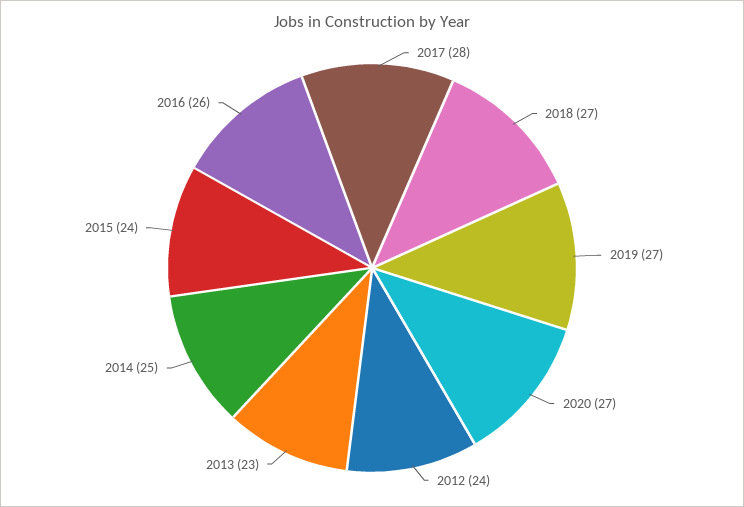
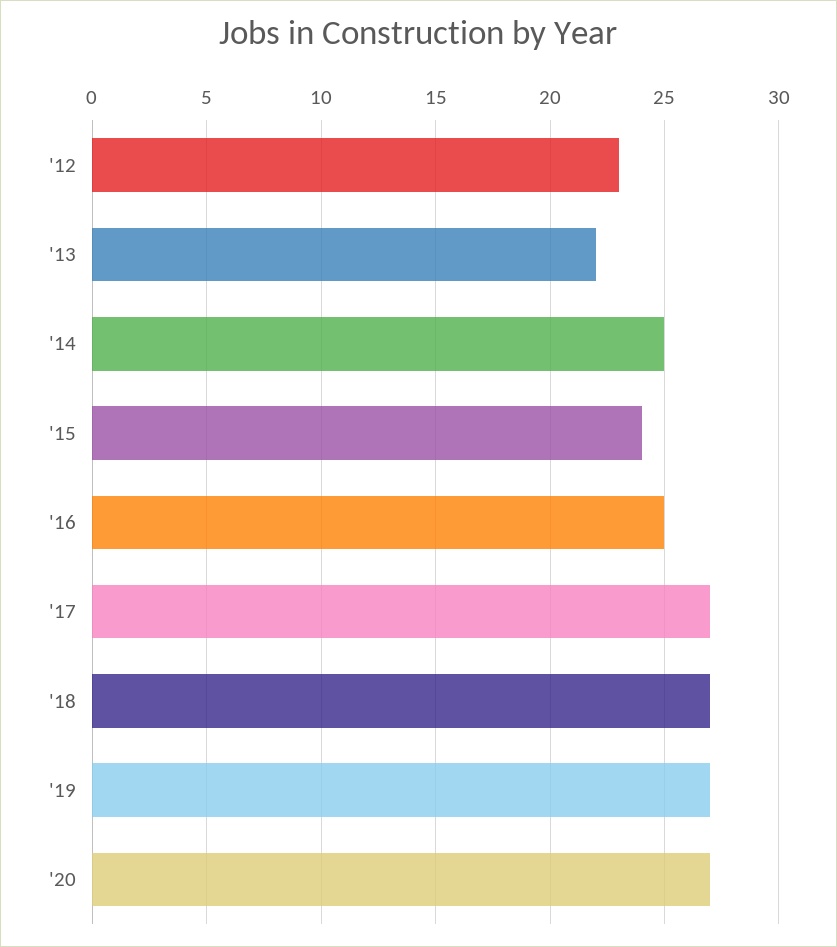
2017: 28 -> 27
2012: 24 -> 23
2013: 23 -> 22
2016: 26 -> 25

